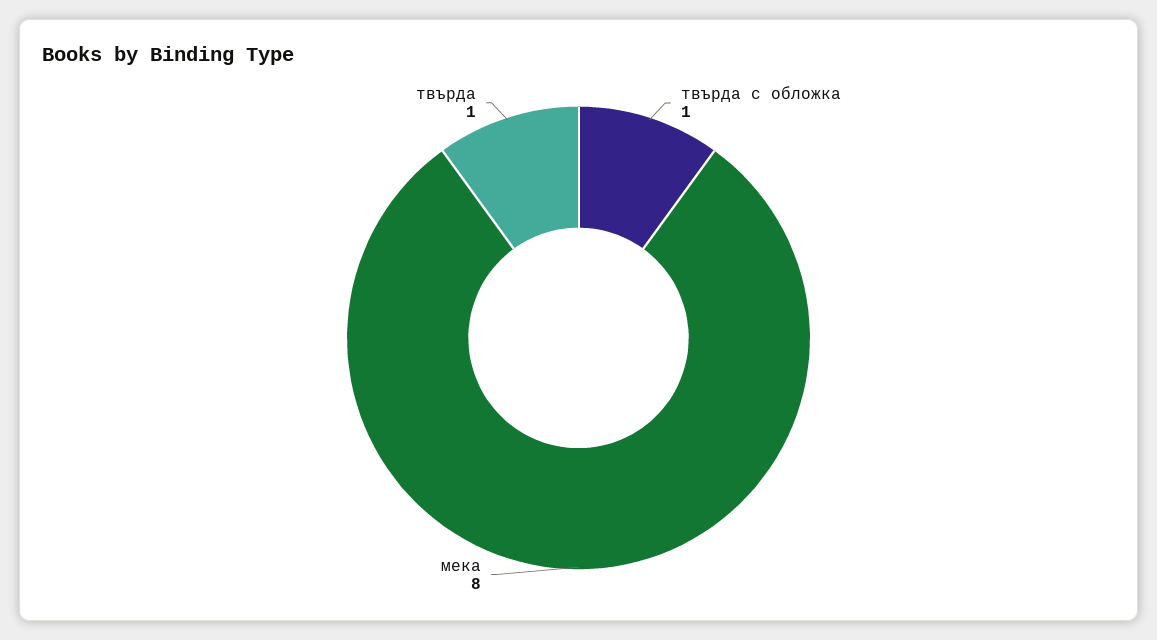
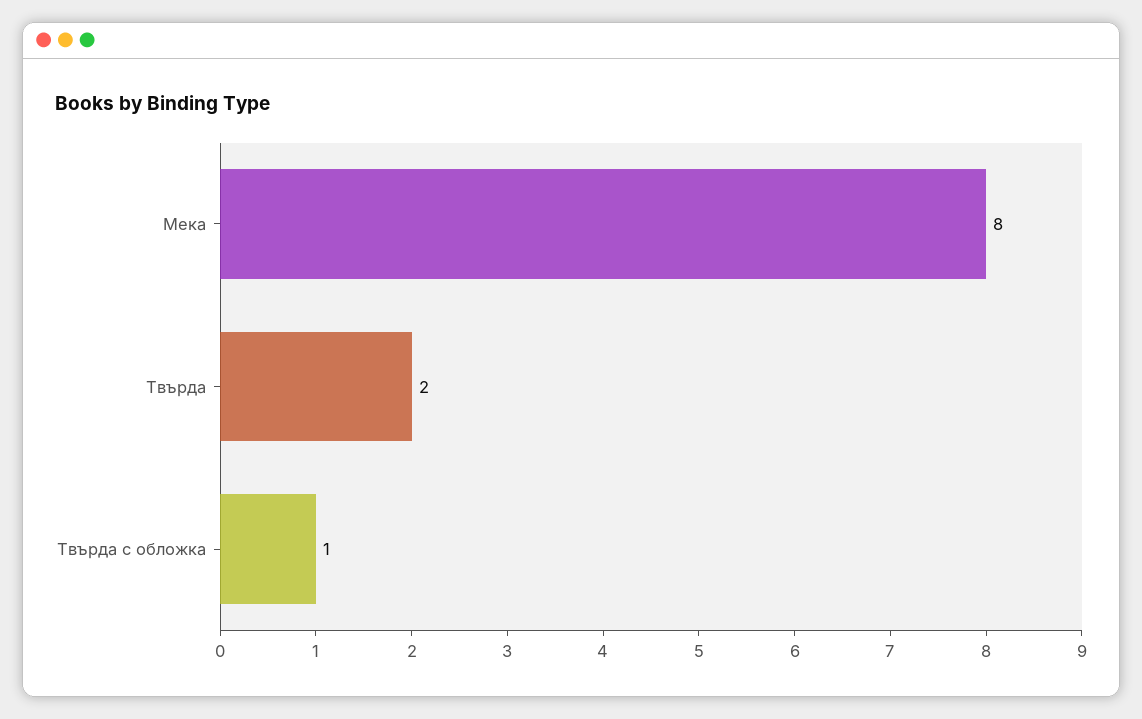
твърда: 1 -> 2

